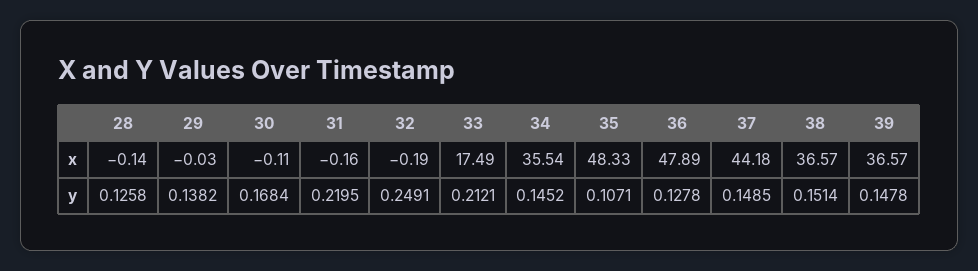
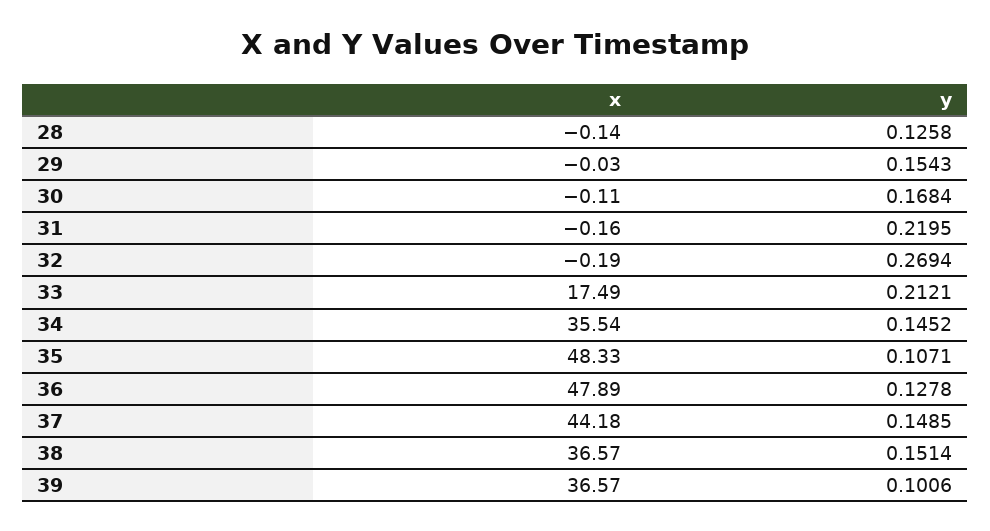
29, y: 0.1382 -> 0.1543
32, y: 0.2491 -> 0.2694
39, y: 0.1478 -> 0.1006

